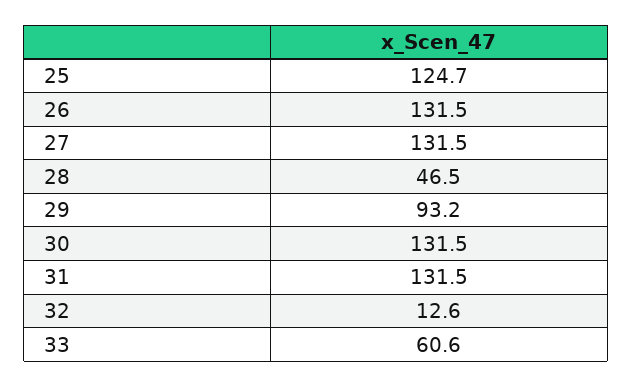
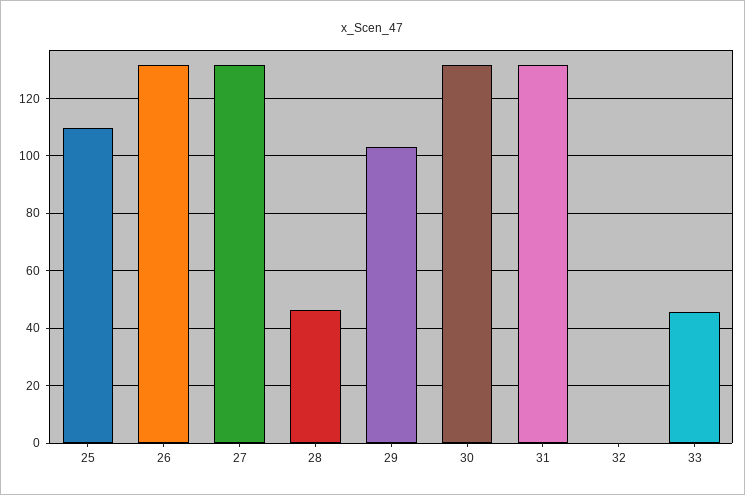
25: 124.7 -> 110
29: 93.2 -> 102.5
32: 12.6 -> 0
33: 60.6 -> 45

